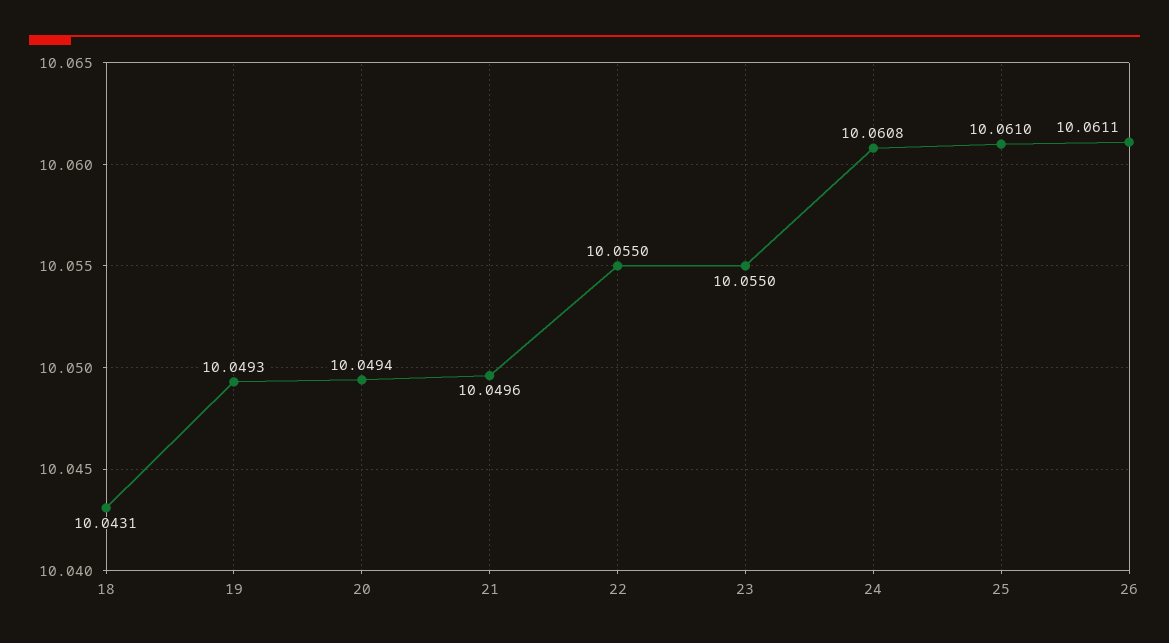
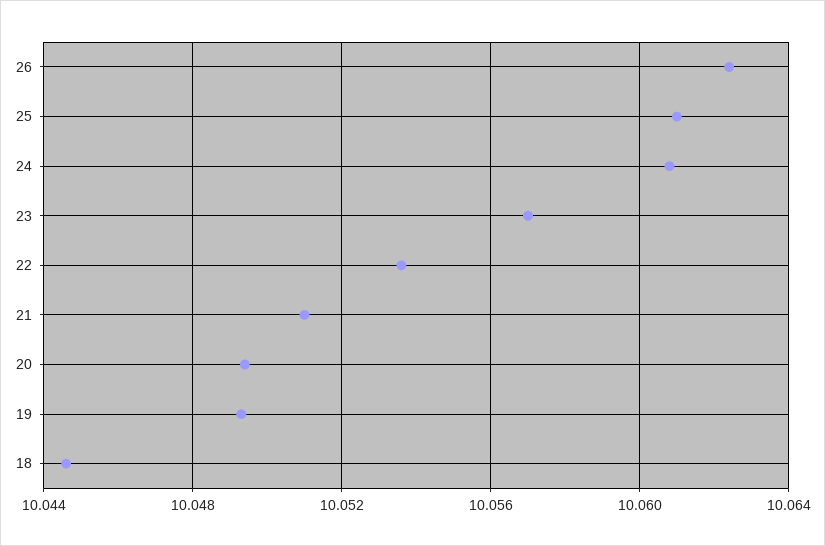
18: 10.0431 -> 10.0445
21: 10.0496 -> 10.051
22: 10.055 -> 10.0535
23: 10.055 -> 10.057
26: 10.0611 -> 10.0625

